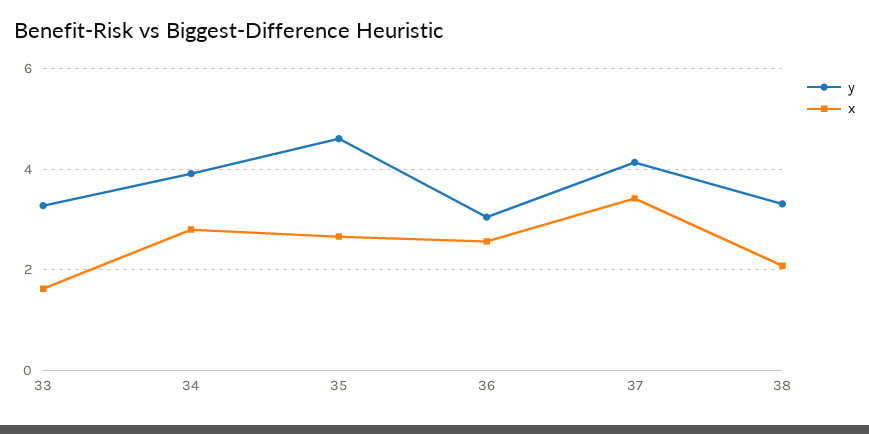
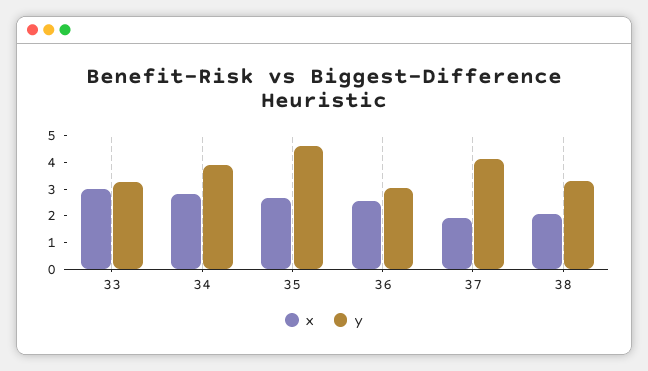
x, 33: 1.6 -> 3
x, 37: 3.4 -> 2

